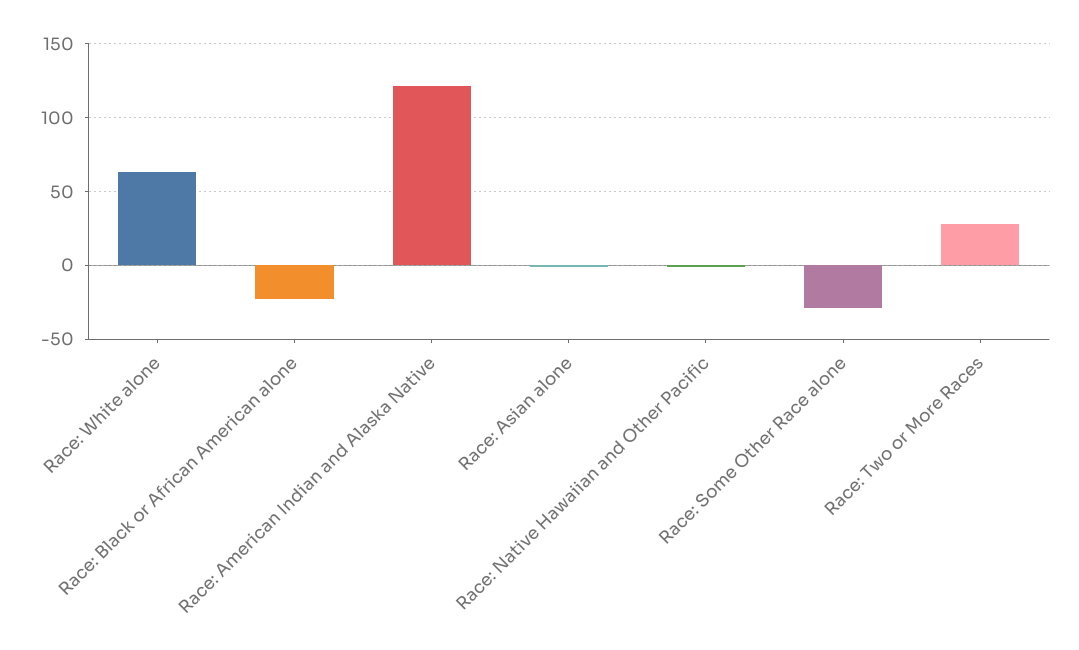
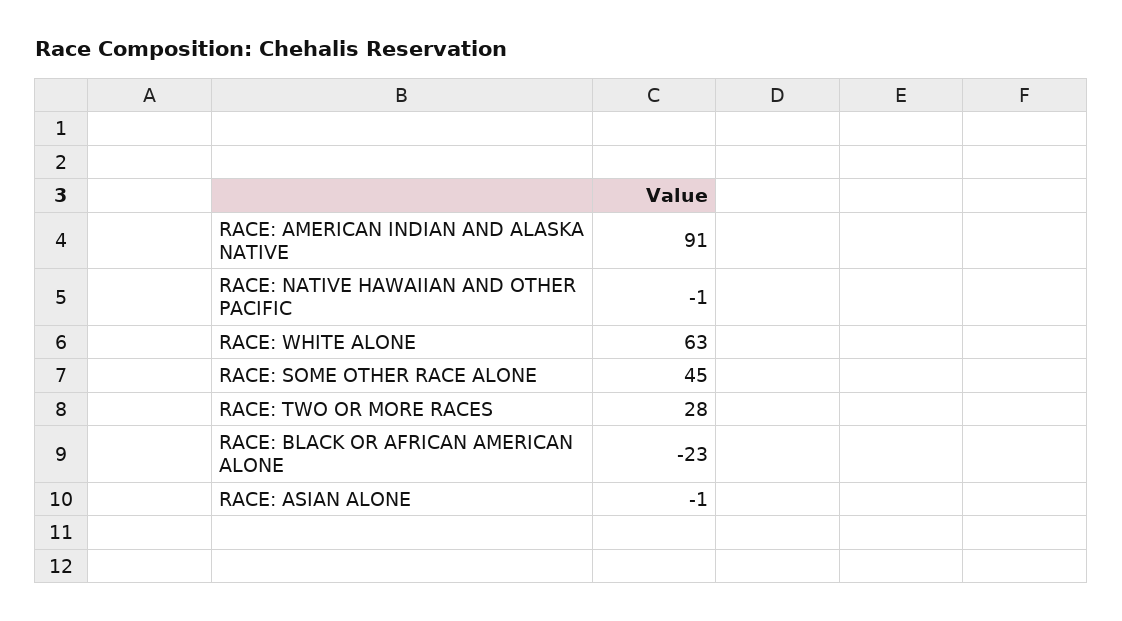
Race: American Indian and Alaska Native: 120 -> 91
Race: Some Other Race alone: -30 -> 45

